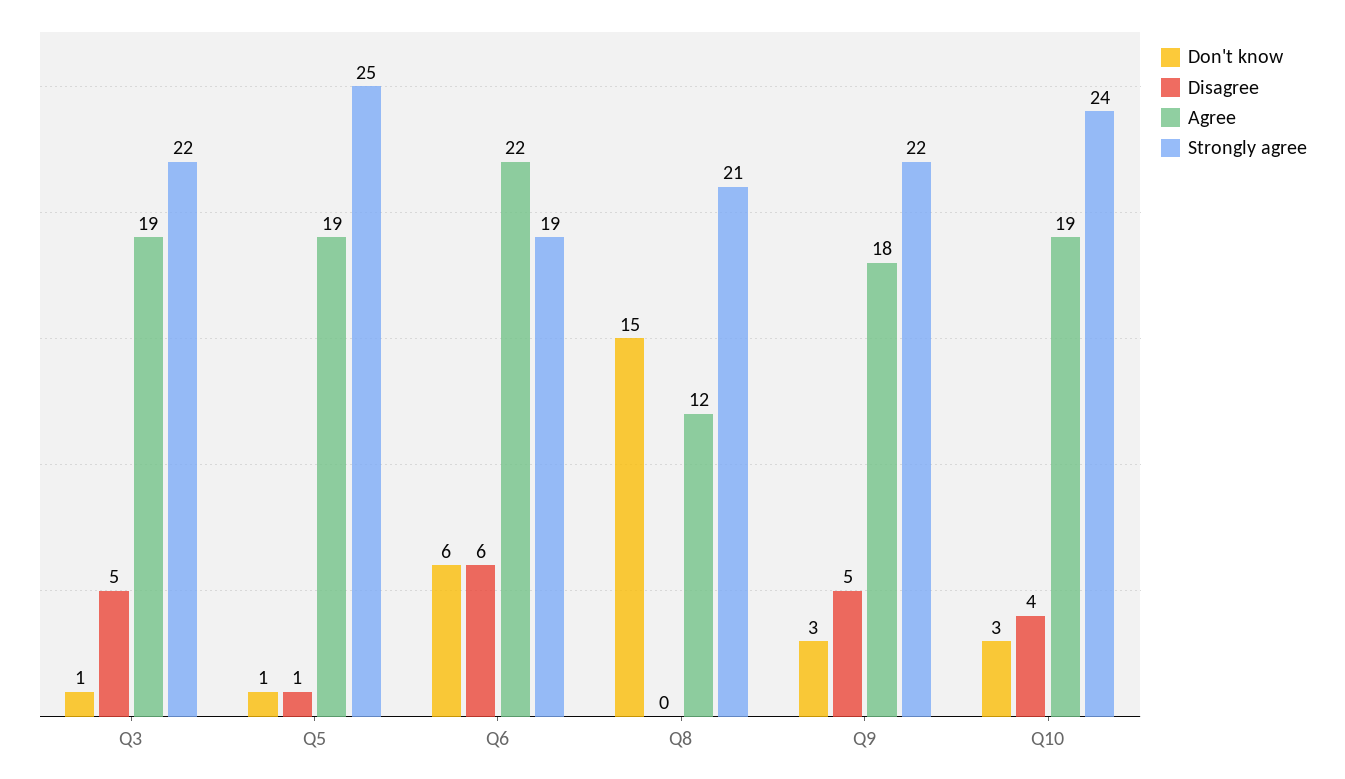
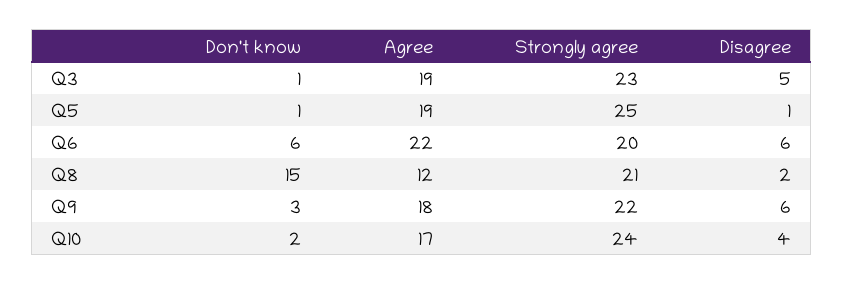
Strongly agree, Q3: 22 -> 23
Strongly agree, Q6: 19 -> 20
Disagree, Q8: 0 -> 2
Disagree, Q9: 5 -> 6
Don't know, Q10: 3 -> 2
Agree, Q10: 19 -> 17

